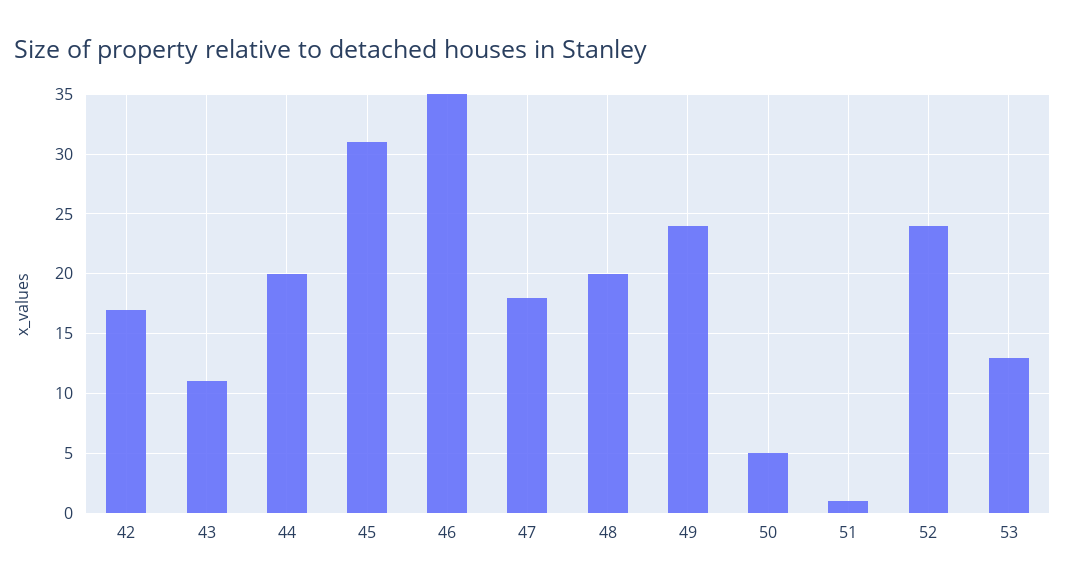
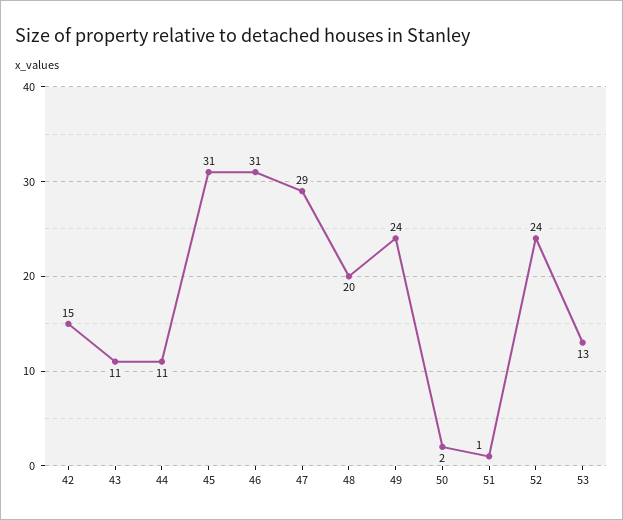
42: 17 -> 15
44: 20 -> 11
46: 35 -> 31
47: 18 -> 29
50: 5 -> 2

